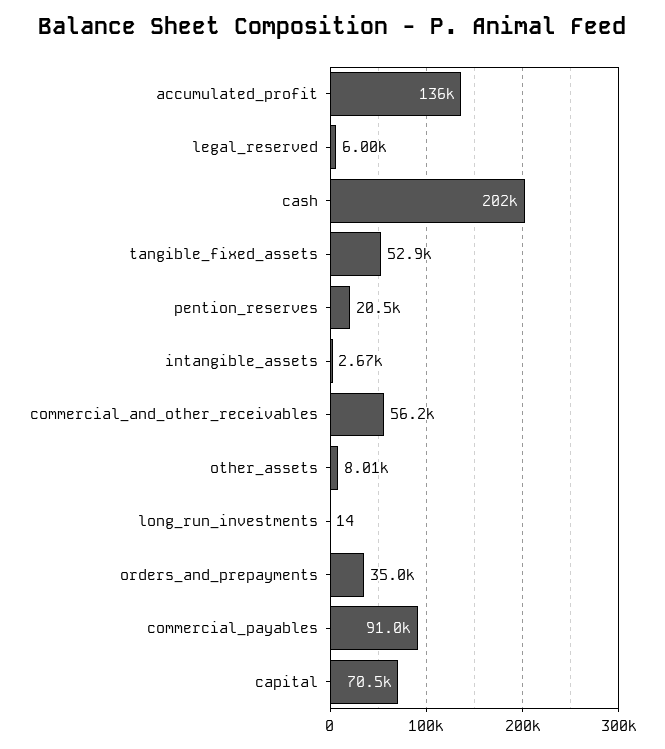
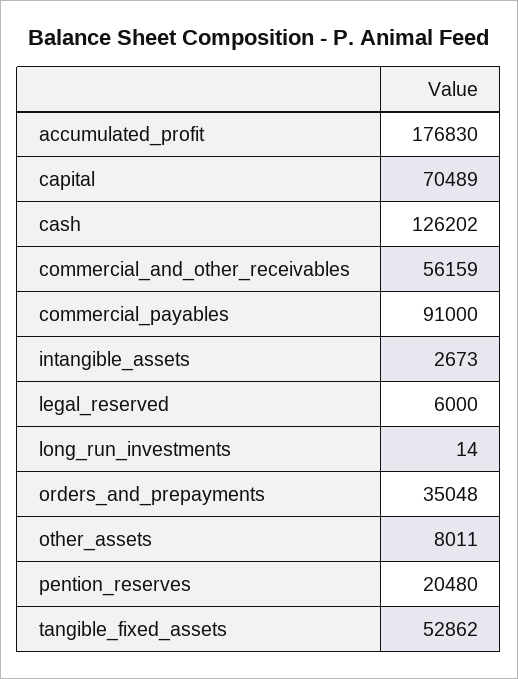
accumulated_profit: 136000 -> 176830
cash: 202000 -> 126202

